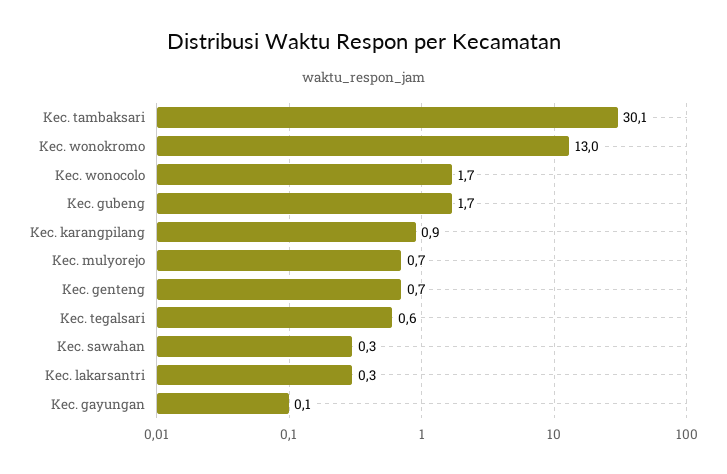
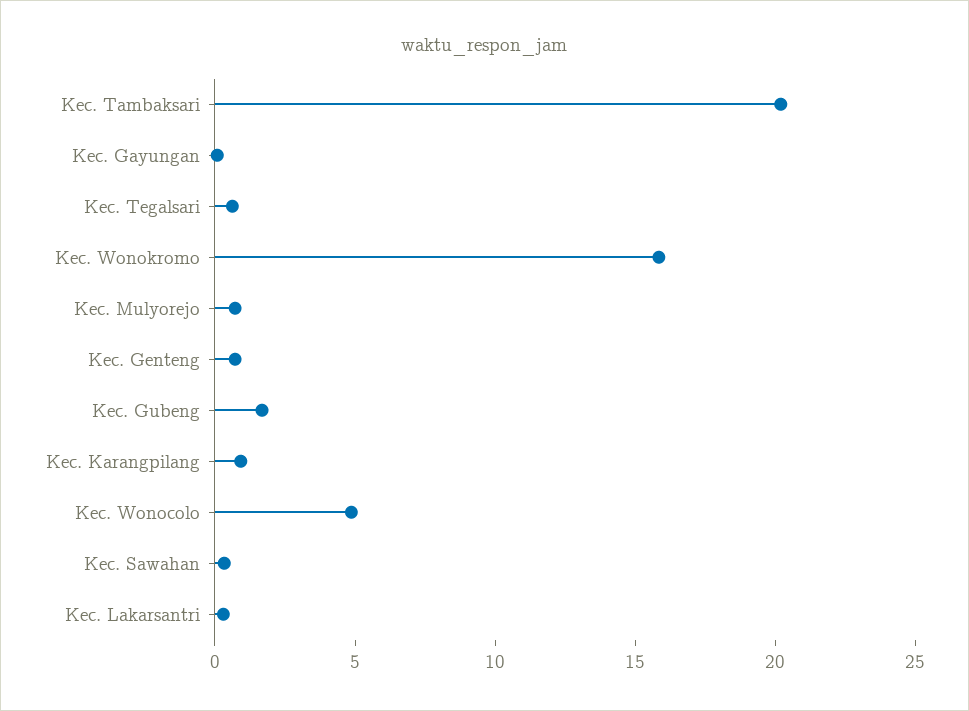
Kec. tambaksari: 30.1 -> 20
Kec. wonokromo: 13 -> 16
Kec. wonocolo: 1.7 -> 5

